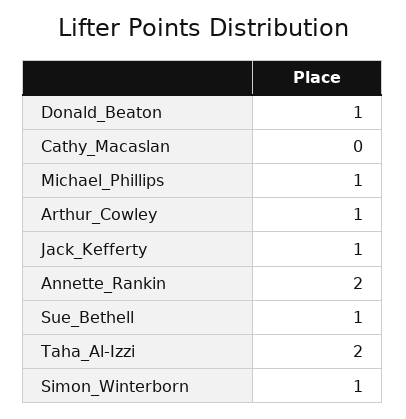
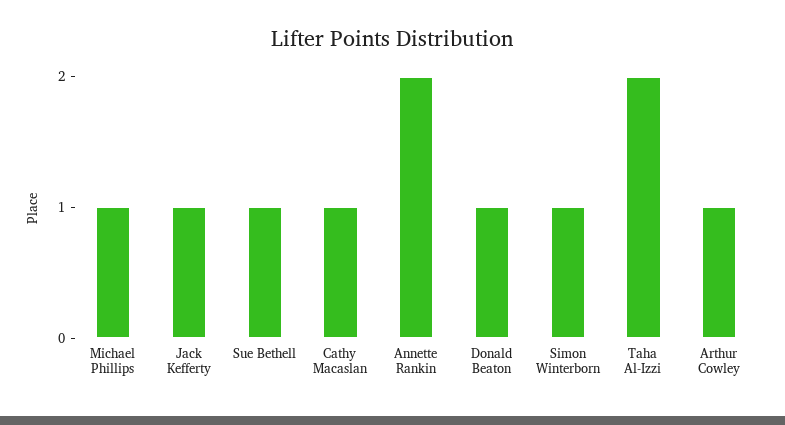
Cathy_Macaslan: 0 -> 1

